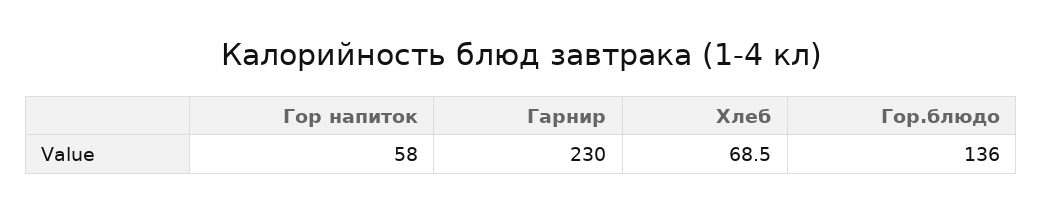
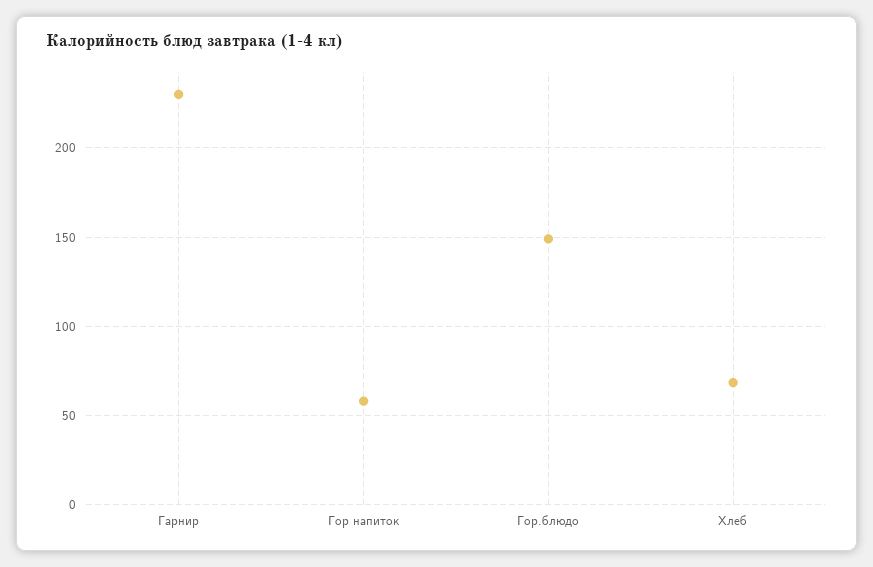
Гор.блюдо: 136 -> 150

